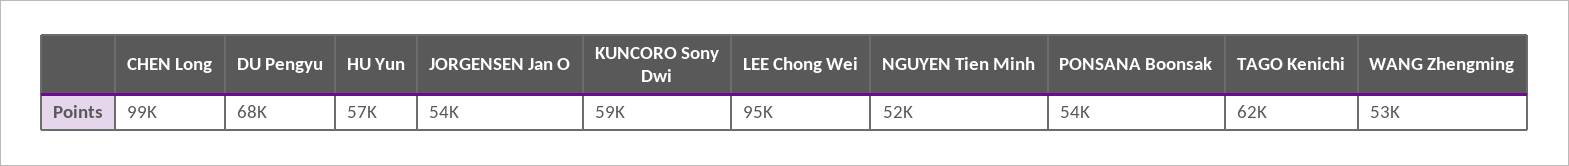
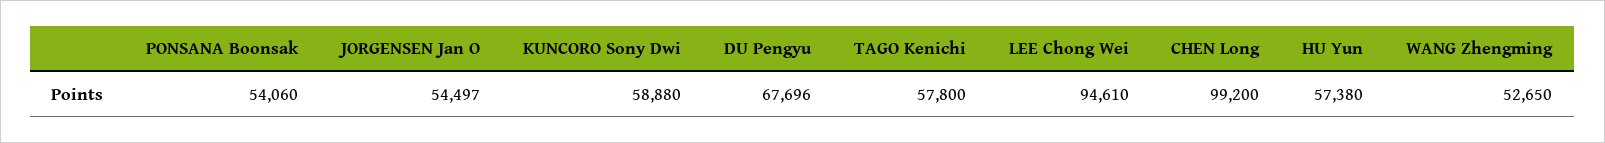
NGUYEN Tien Minh: 52000 -> none
TAGO Kenichi: 62000 -> 57800

